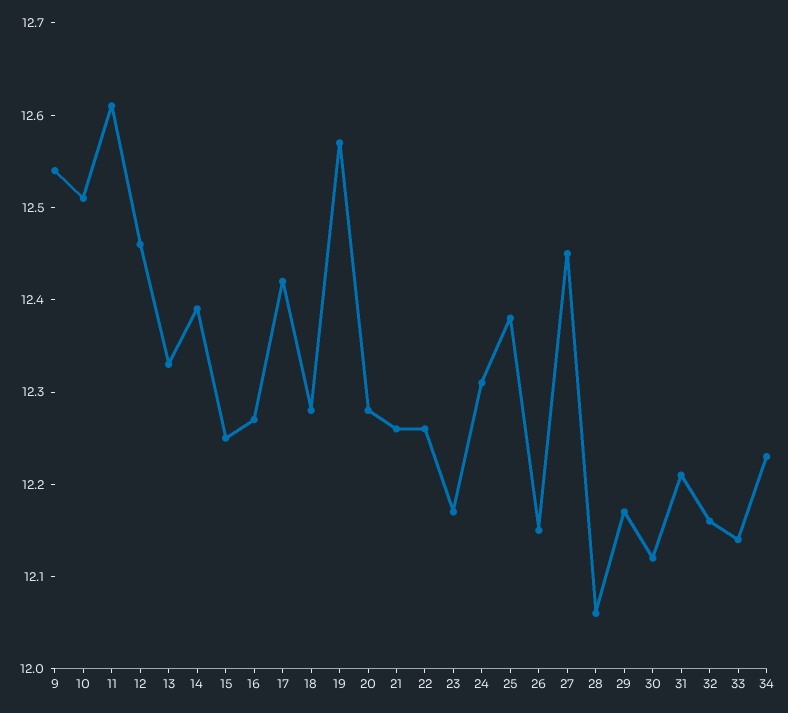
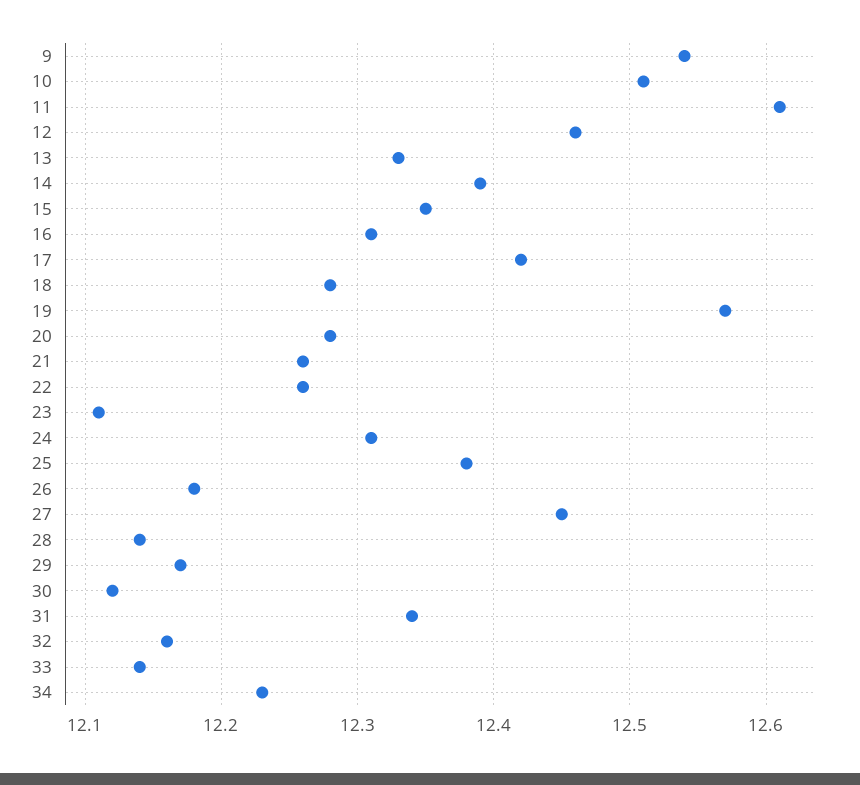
15: 12.25 -> 12.35
16: 12.27 -> 12.31
23: 12.17 -> 12.11
26: 12.15 -> 12.18
28: 12.06 -> 12.14
31: 12.21 -> 12.34

